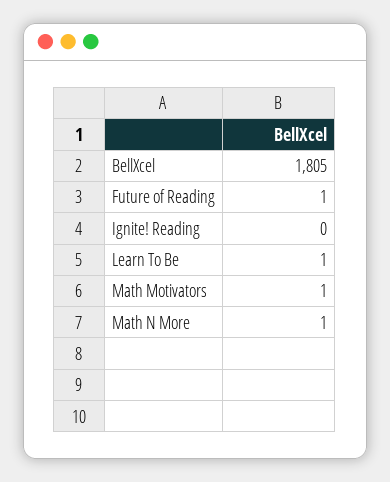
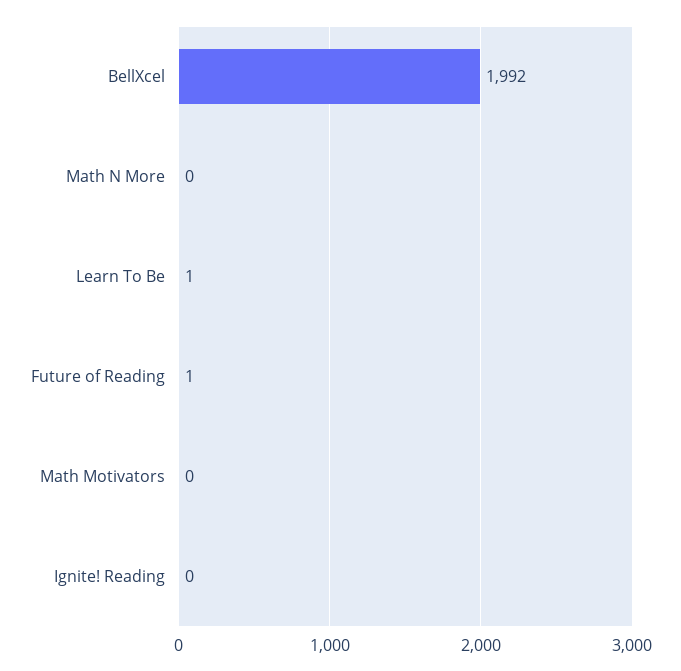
BellXcel: 1805 -> 1992
Math Motivators: 1 -> 0
Math N More: 1 -> 0

